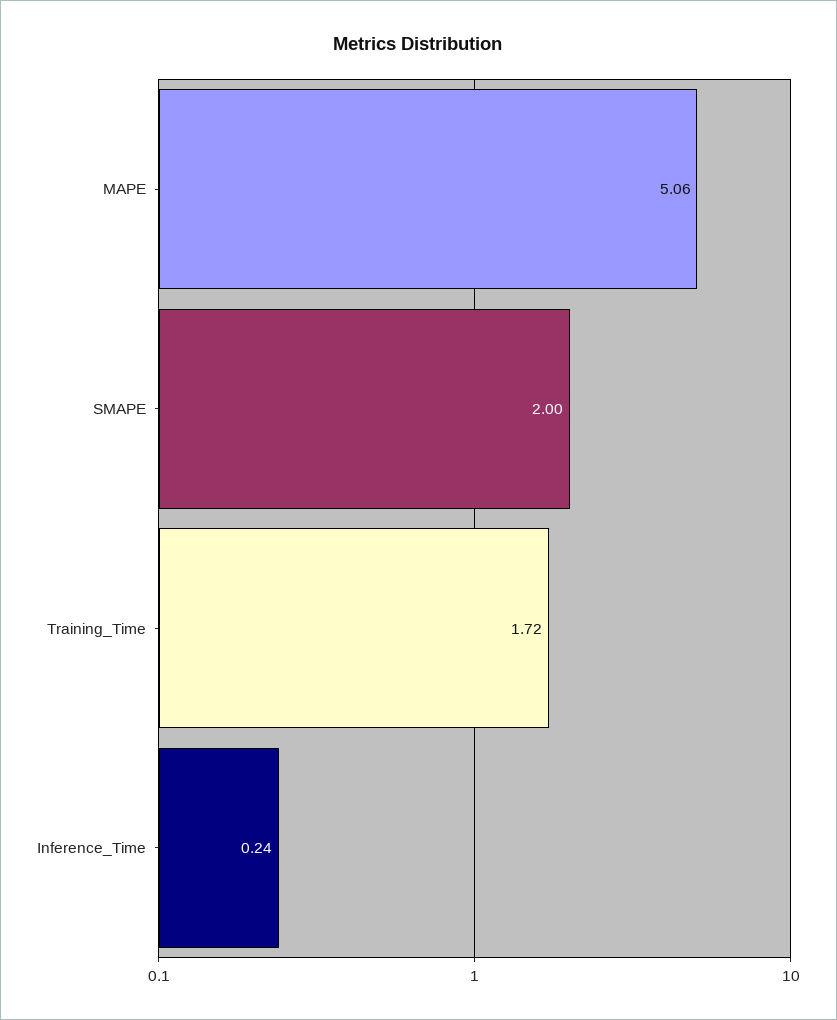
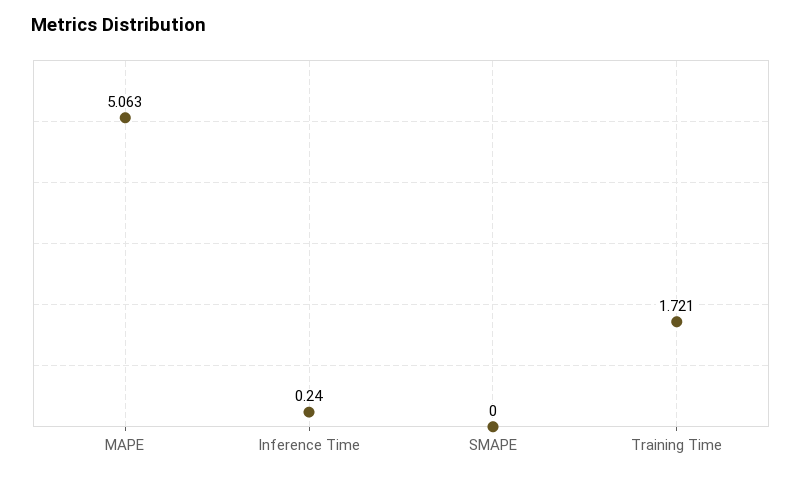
SMAPE: 2 -> 0

